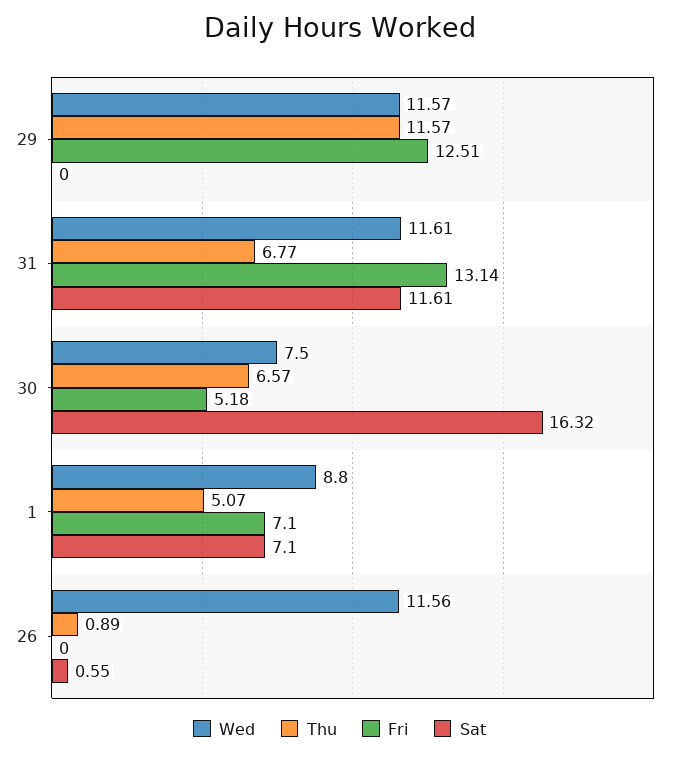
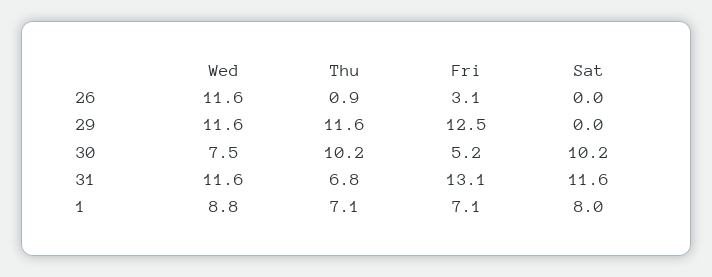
Thu, 30: 6.57 -> 10.2
Sat, 30: 16.32 -> 10.2
Thu, 1: 5.07 -> 7.1
Sat, 1: 7.1 -> 8
Fri, 26: 0 -> 3.1
Sat, 26: 0.55 -> 0

